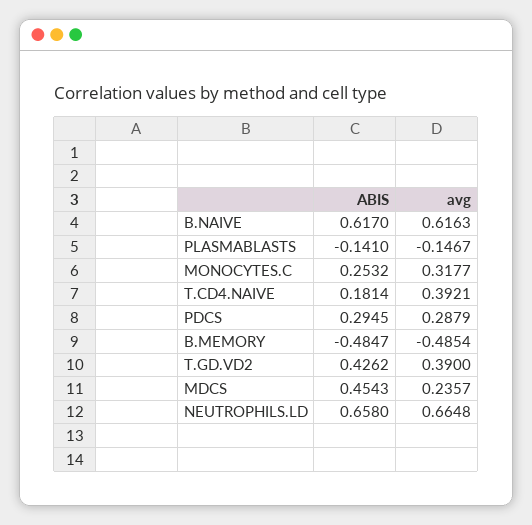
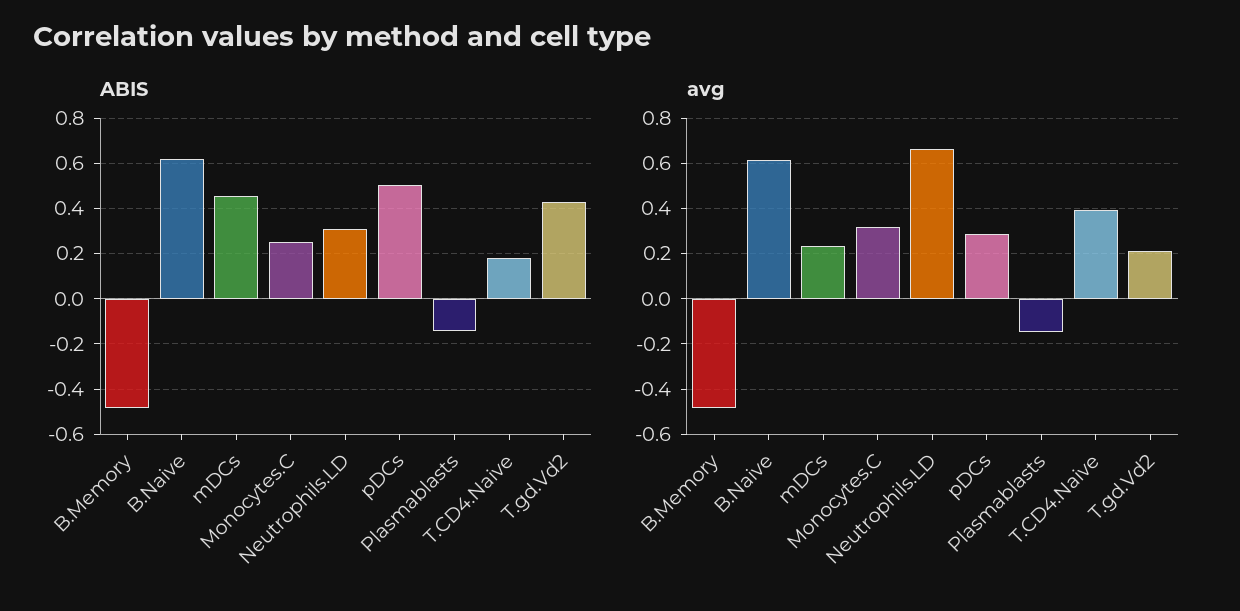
ABIS, PDCS: 0.2945 -> 0.5
avg, T.GD.VD2: 0.39 -> 0.2
ABIS, NEUTROPHILS.LD: 0.658 -> 0.3

